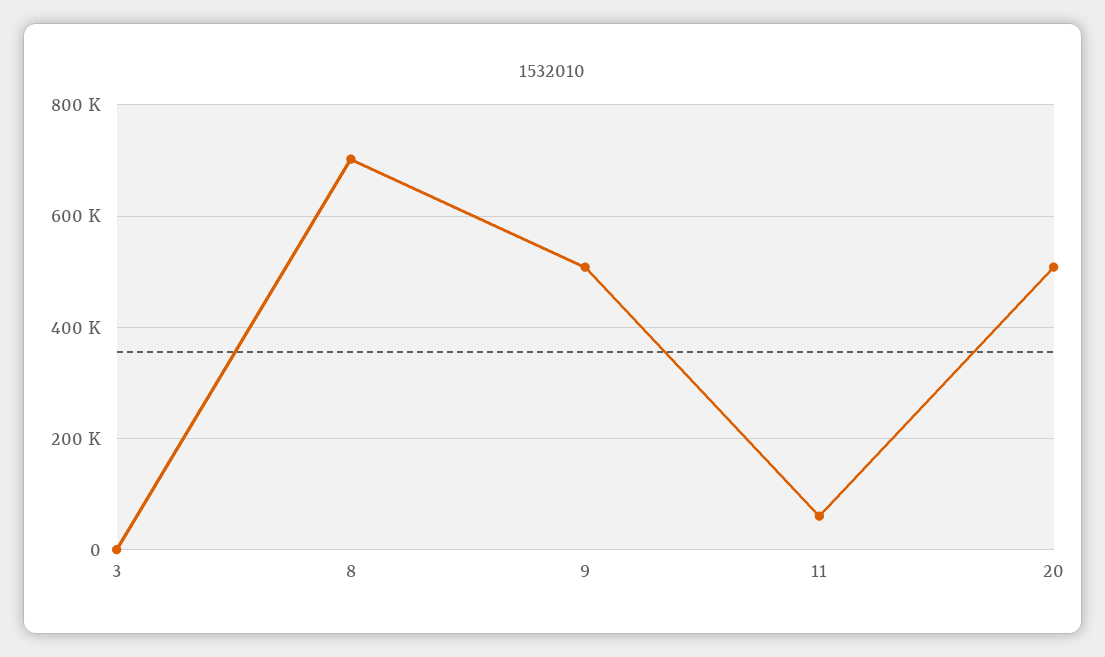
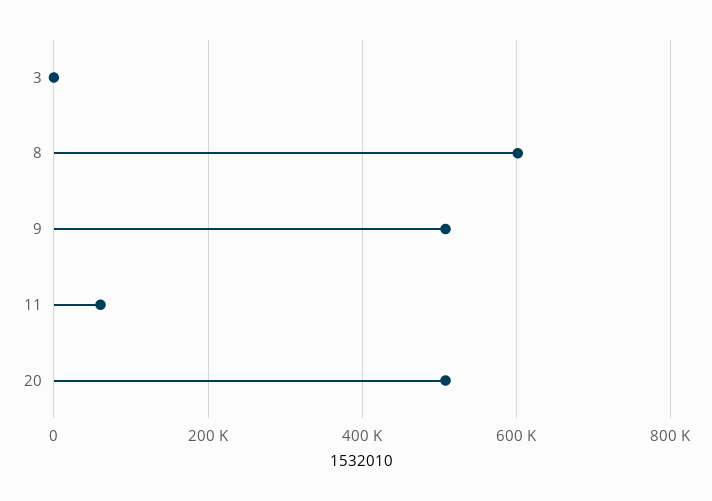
8: 700000 -> 600000

